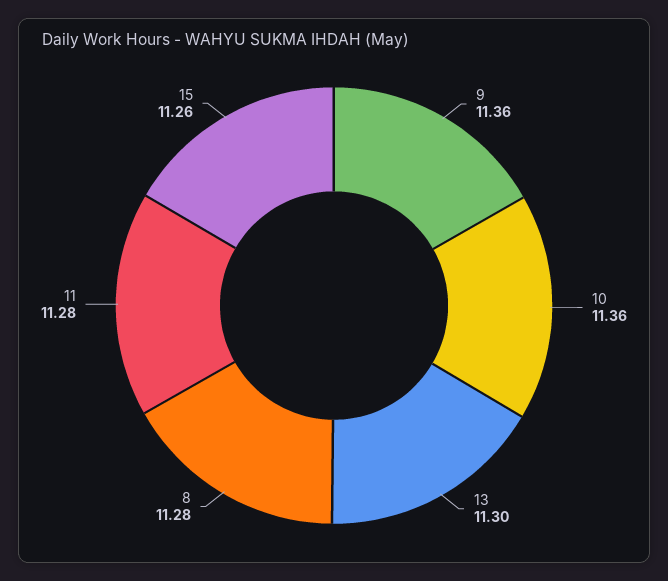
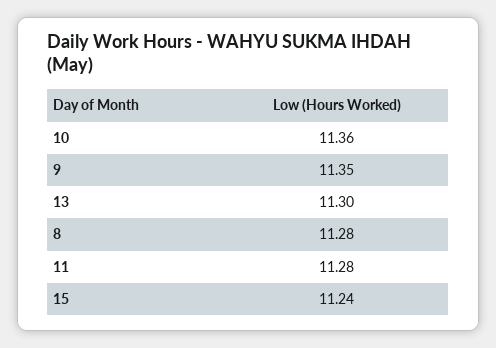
9: 11.36 -> 11.35
15: 11.26 -> 11.24

